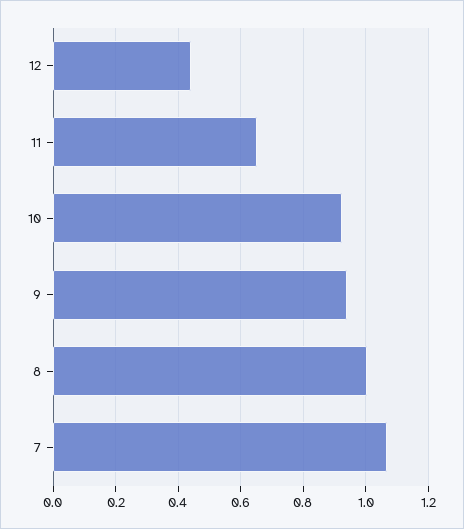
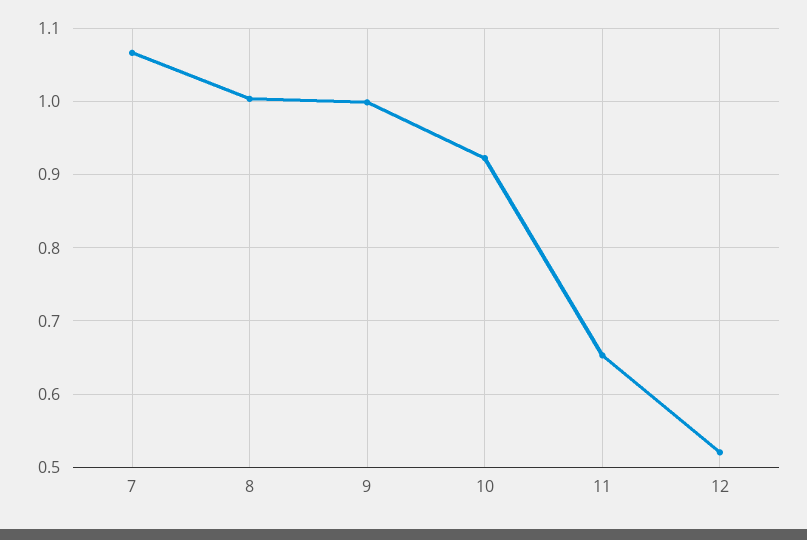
12: 0.44 -> 0.52
9: 0.94 -> 1

